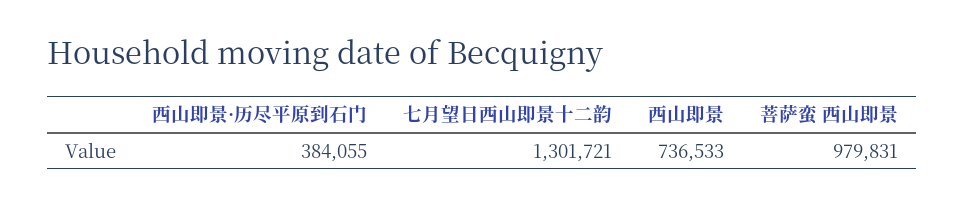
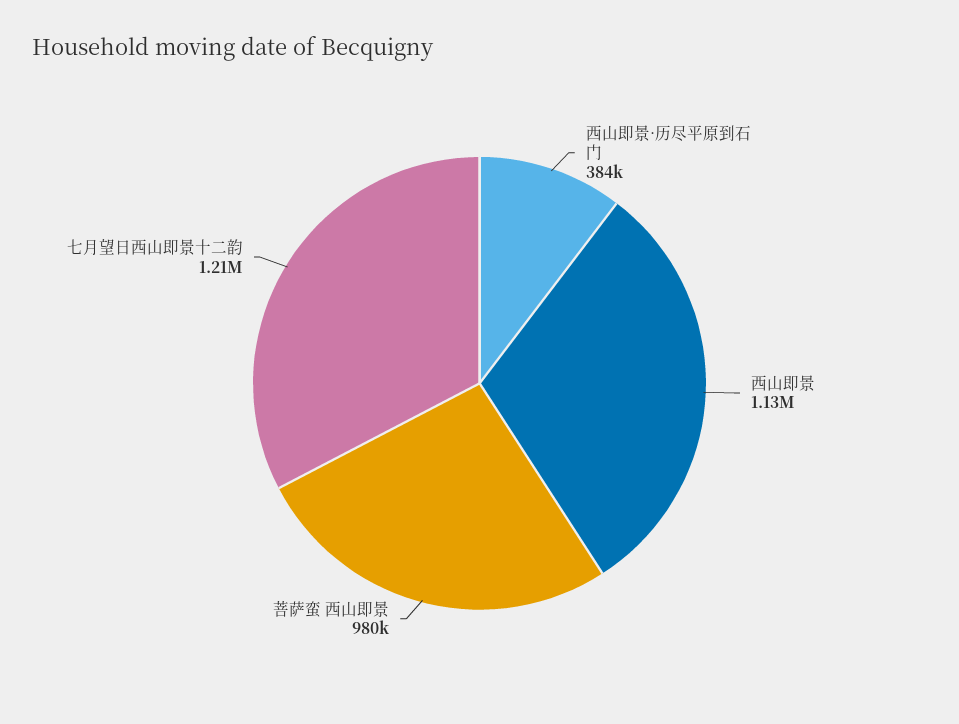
七月望日西山即景十二韵: 1301721 -> 1210000
西山即景: 736533 -> 1130000

